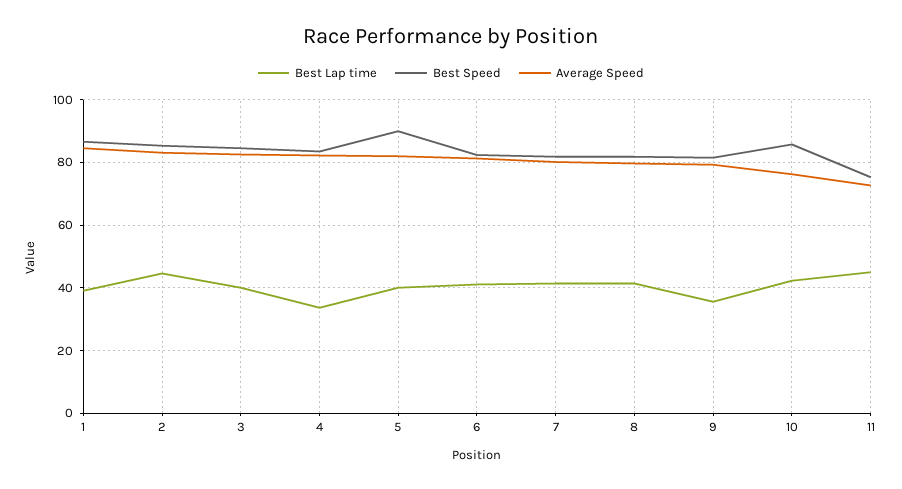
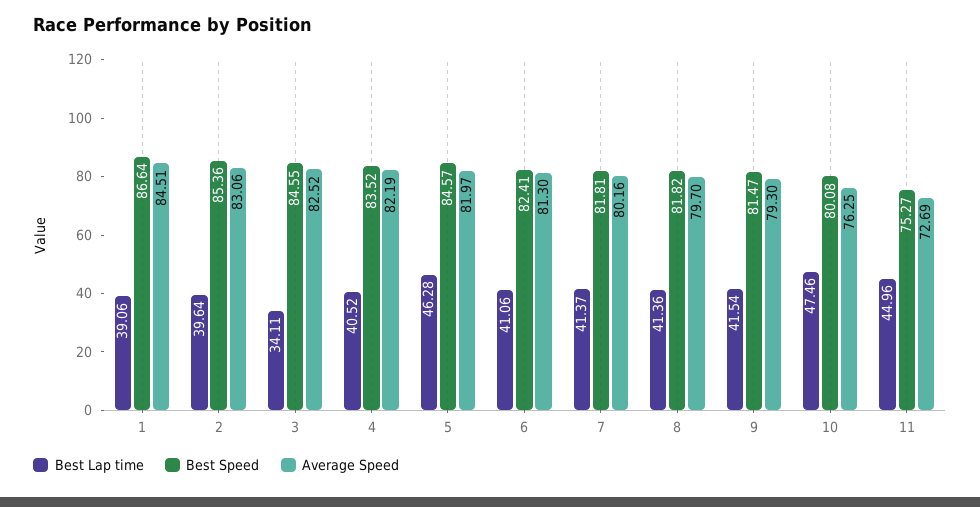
Best Lap time, 2: 44 -> 39.64
Best Lap time, 3: 40 -> 34.11
Best Lap time, 4: 34 -> 40.52
Best Lap time, 5: 40 -> 46.28
Best Speed, 5: 90 -> 84.57
Best Lap time, 9: 36 -> 41.54
Best Lap time, 10: 42 -> 47.46
Best Speed, 10: 86 -> 80.08

